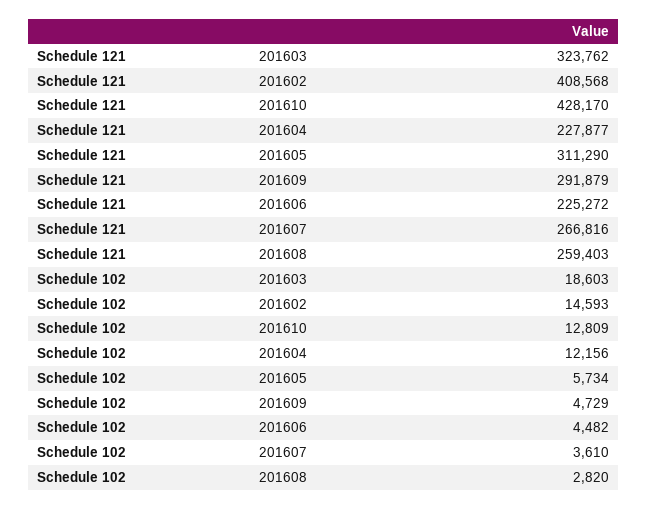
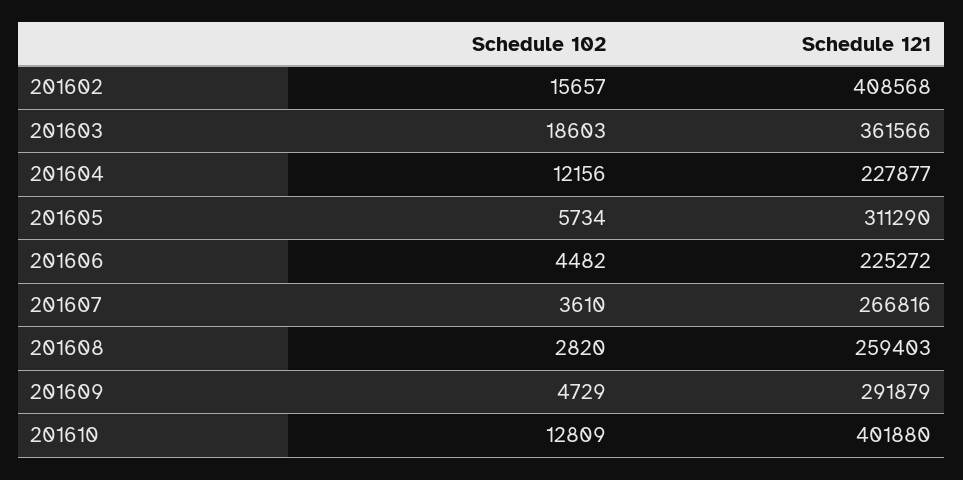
Schedule 121, 201603: 323762 -> 361566
Schedule 121, 201610: 428170 -> 401880
Schedule 102, 201602: 14593 -> 15657

